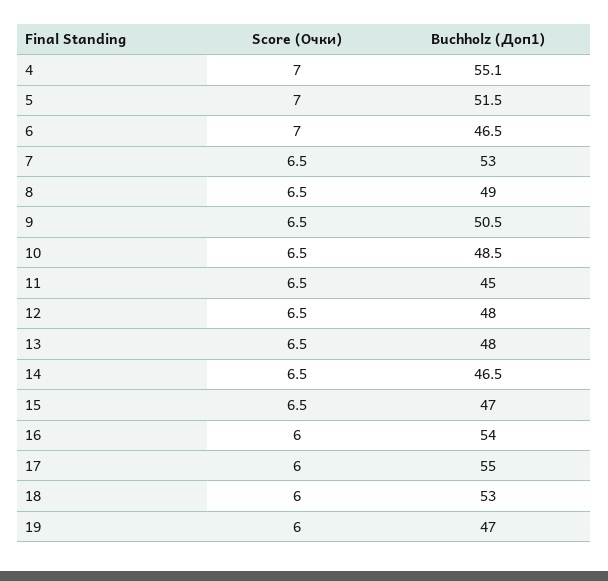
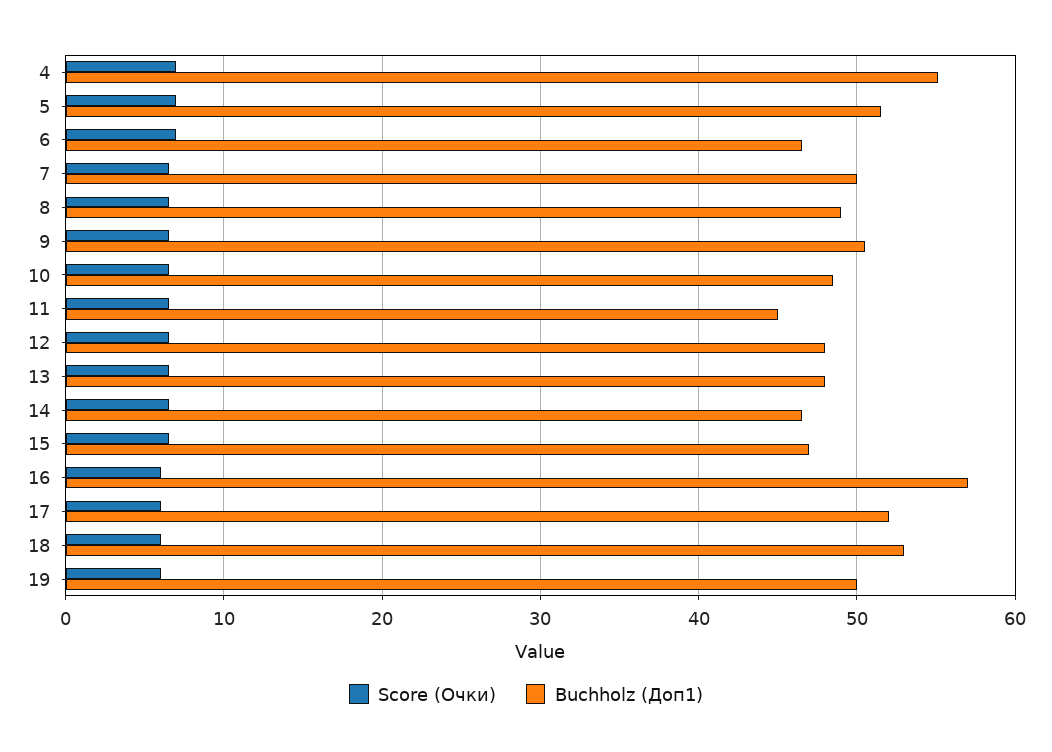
Buchholz (Доп1), 7: 53 -> 50
Buchholz (Доп1), 16: 54 -> 57
Buchholz (Доп1), 17: 55 -> 52
Buchholz (Доп1), 19: 47 -> 50

